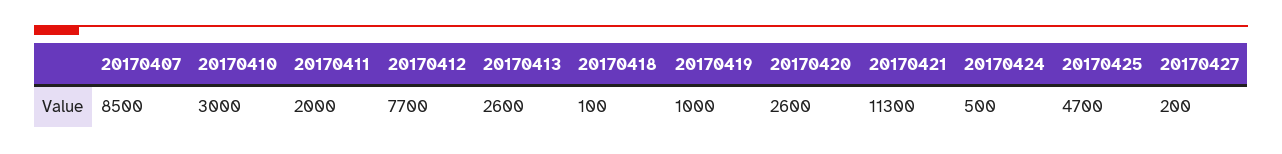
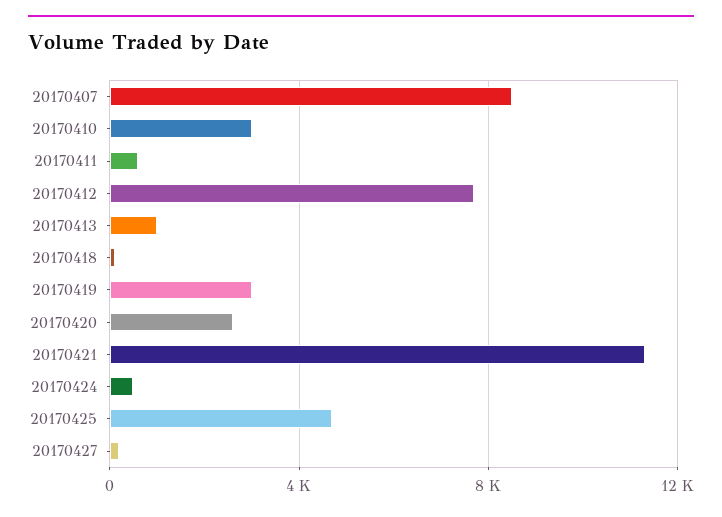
20170411: 2000 -> 500
20170413: 2600 -> 1000
20170419: 1000 -> 3000

